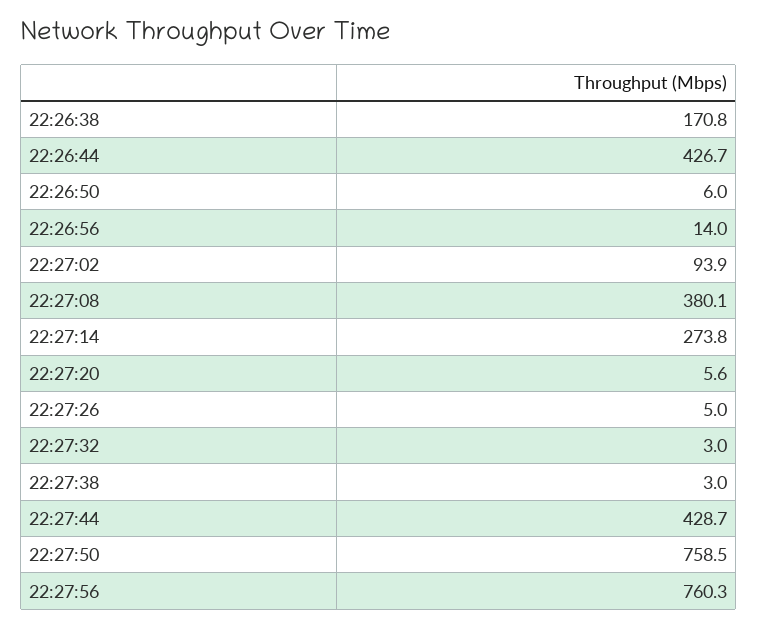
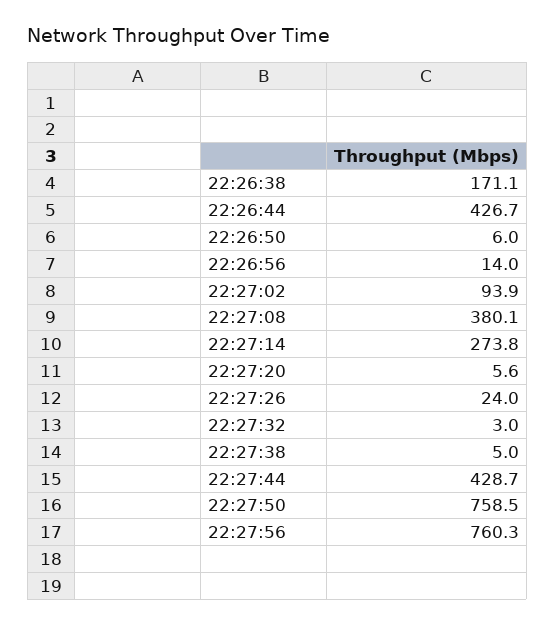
22:26:38: 170.8 -> 171.1
22:27:26: 5 -> 24
22:27:38: 3 -> 5

